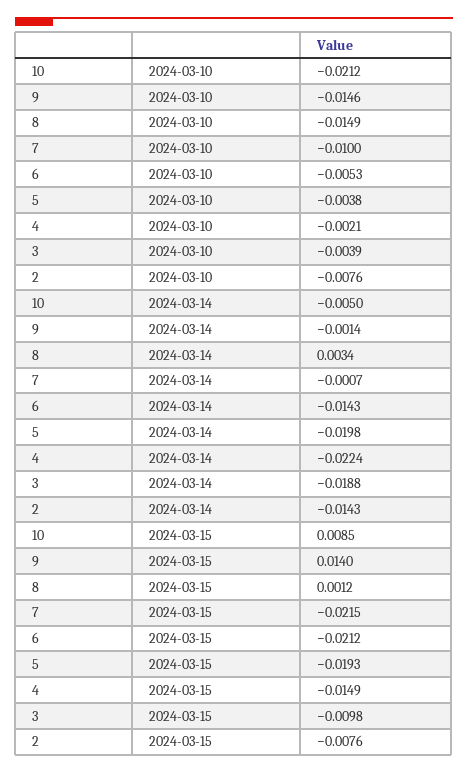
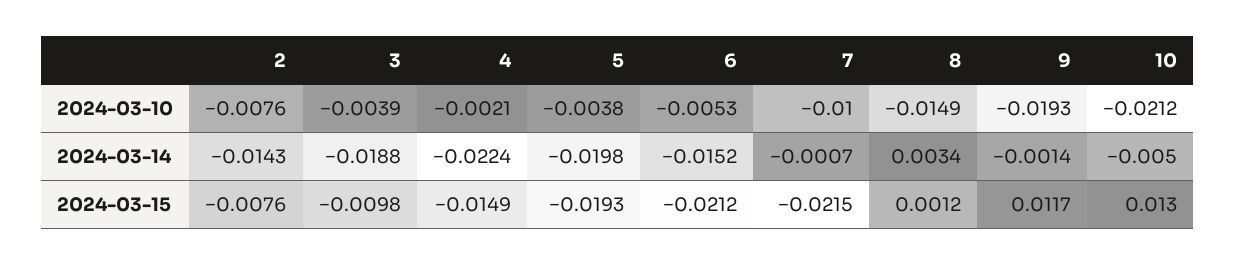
9, 2024-03-10: -0.0146 -> -0.0193
6, 2024-03-14: -0.0143 -> -0.0152
10, 2024-03-15: 0.0085 -> 0.013
9, 2024-03-15: 0.014 -> 0.0117

